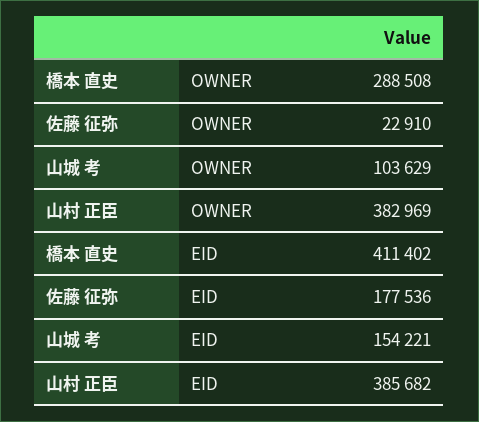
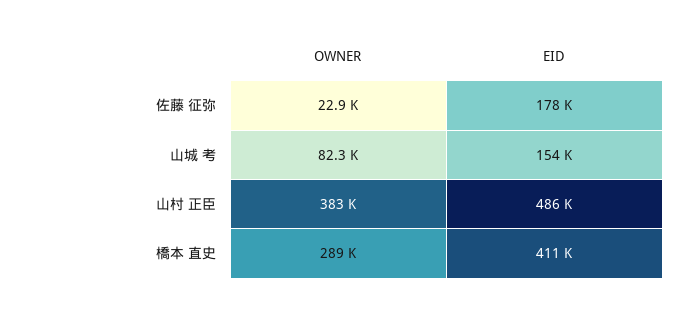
山城 考, OWNER: 103629 -> 82300
山村 正臣, EID: 385682 -> 486000

